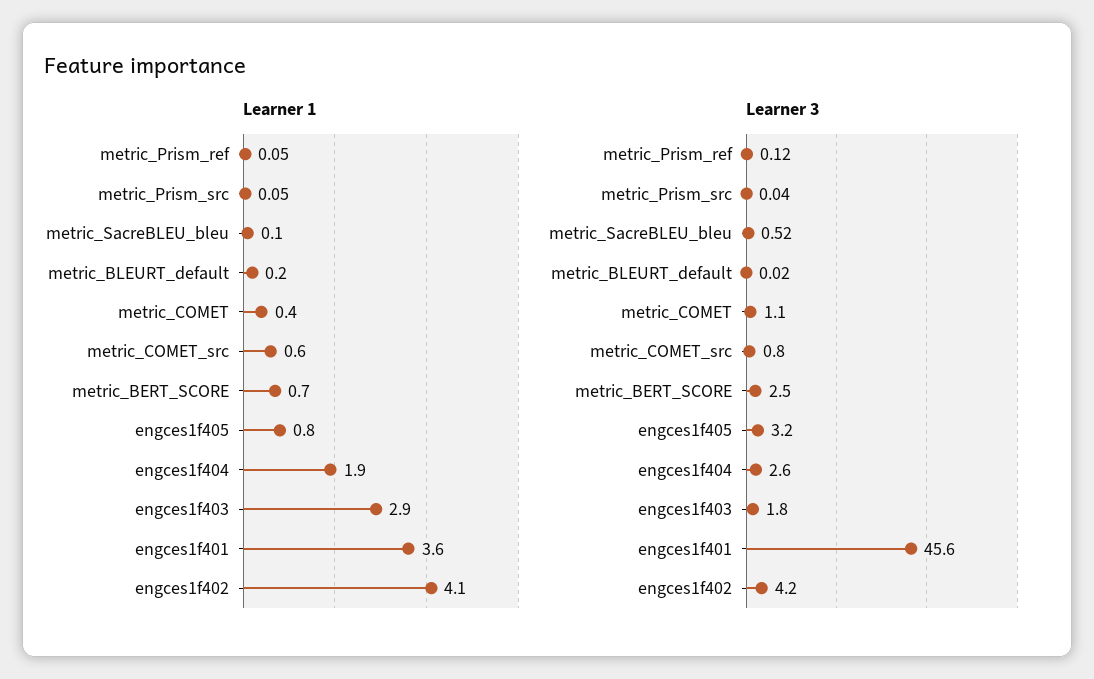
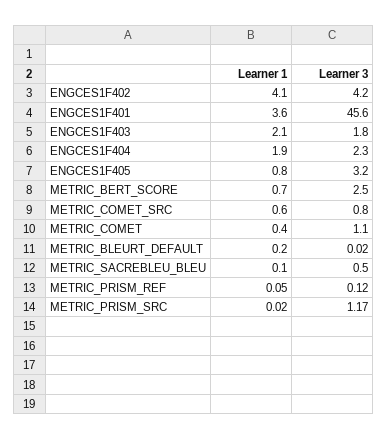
Learner 1, metric_Prism_src: 0.05 -> 0.02
Learner 1, engces1f403: 2.9 -> 2.1
Learner 3, metric_Prism_src: 0.04 -> 1.17
Learner 3, metric_SacreBLEU_bleu: 0.52 -> 0.5
Learner 3, engces1f404: 2.6 -> 2.3

